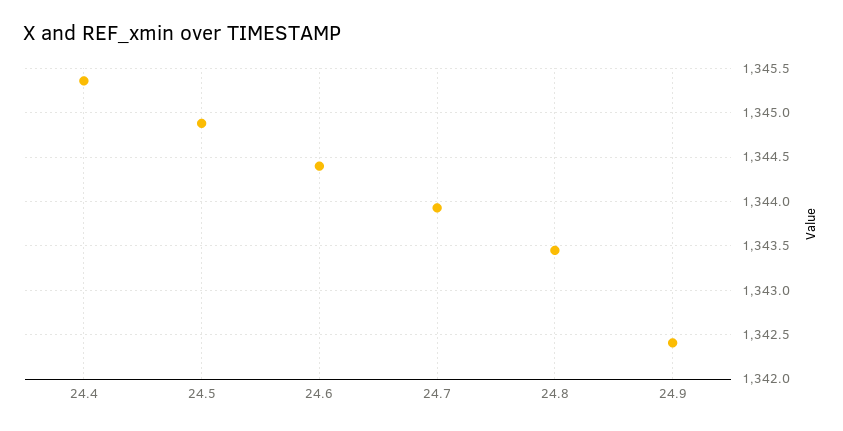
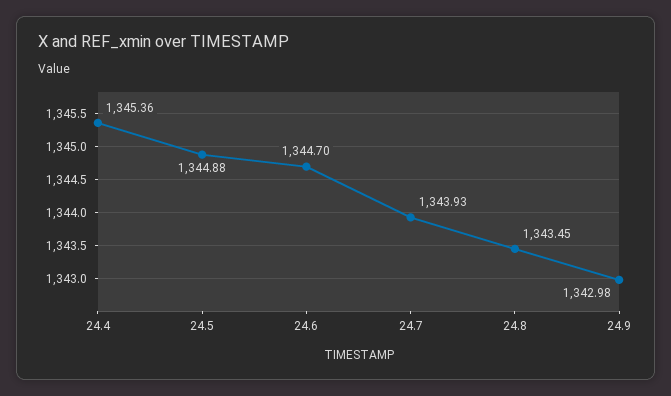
24.6: 1344.4 -> 1344.7
24.9: 1342.4 -> 1342.98

